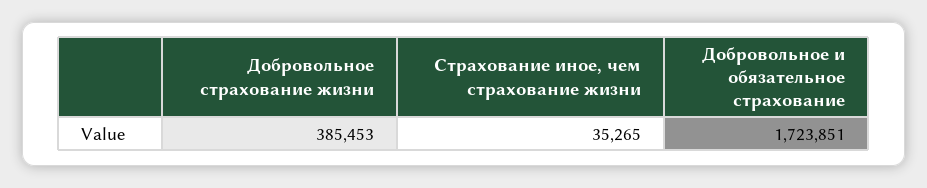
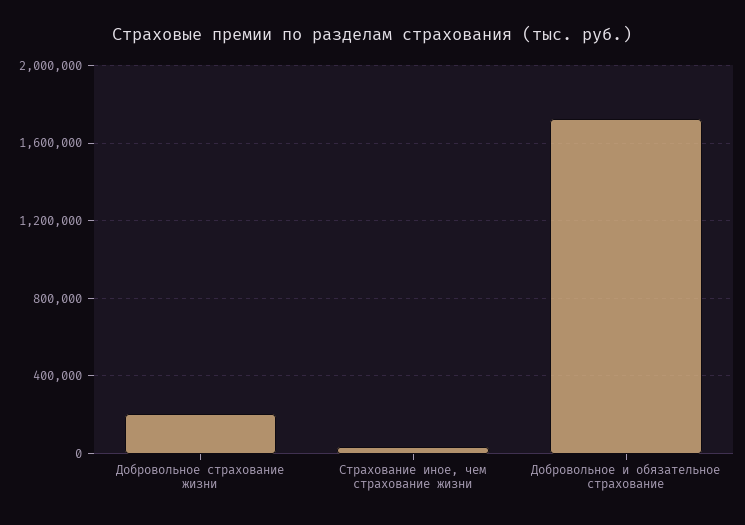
Добровольное страхование жизни: 385453 -> 200000

